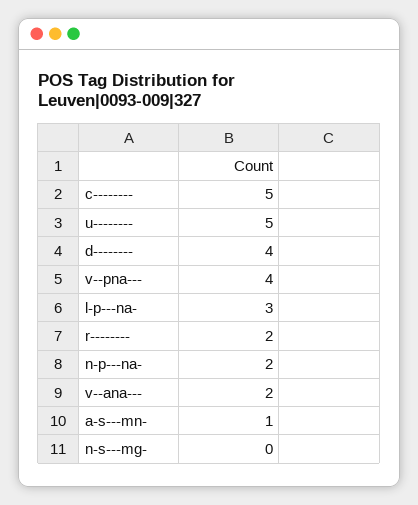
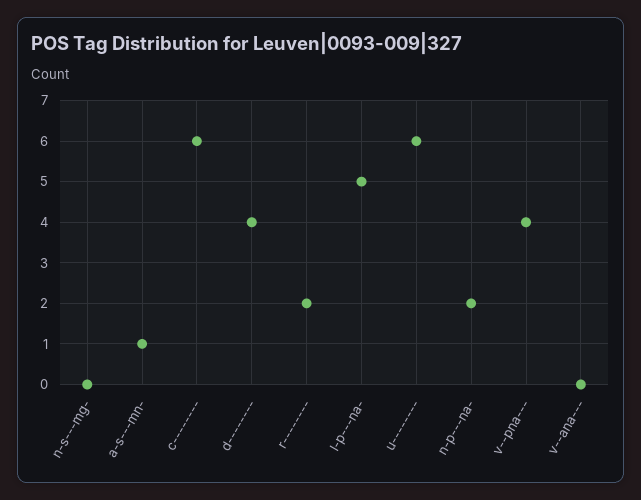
c--------: 5 -> 6
u--------: 5 -> 6
l-p---na-: 3 -> 5
v--ana---: 2 -> 0

